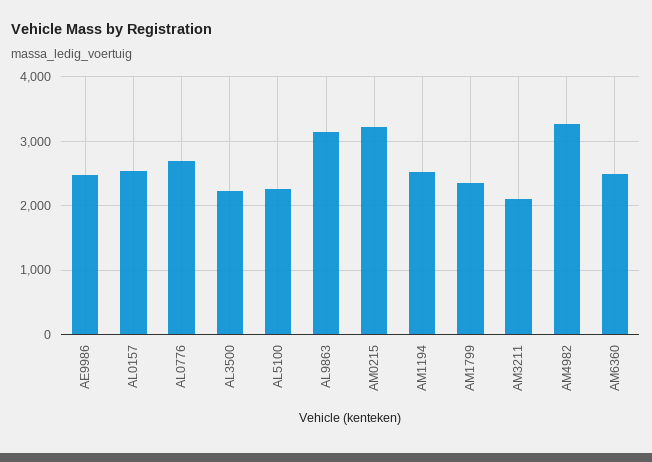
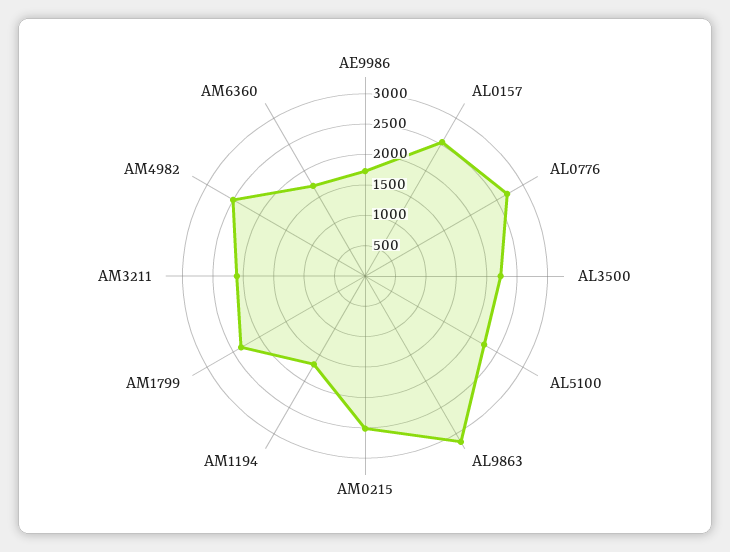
AE9986: 2500 -> 1750
AM0215: 3200 -> 2500
AM1194: 2500 -> 1750
AM4982: 3300 -> 2500
AM6360: 2500 -> 1750

